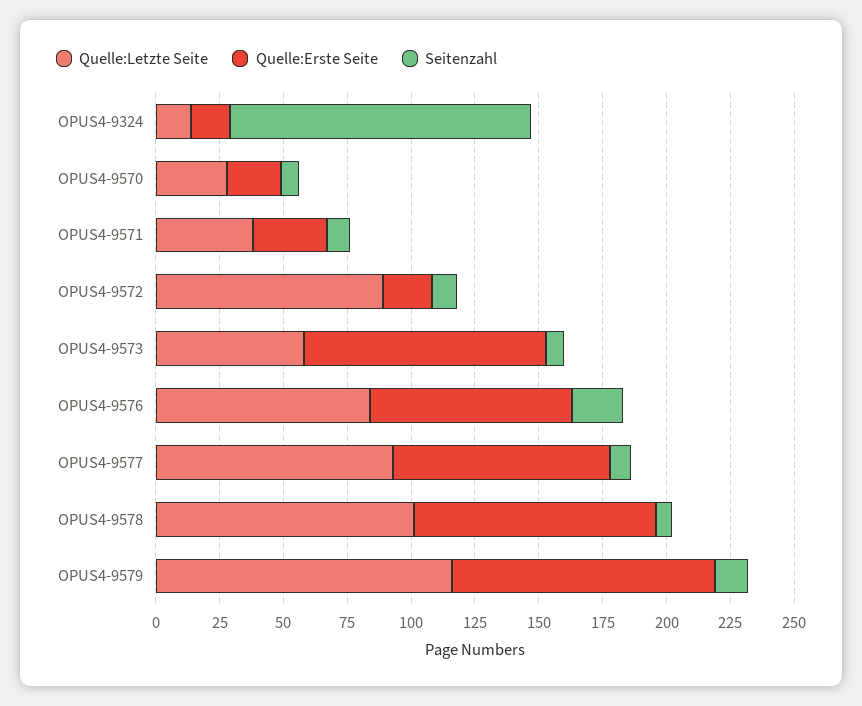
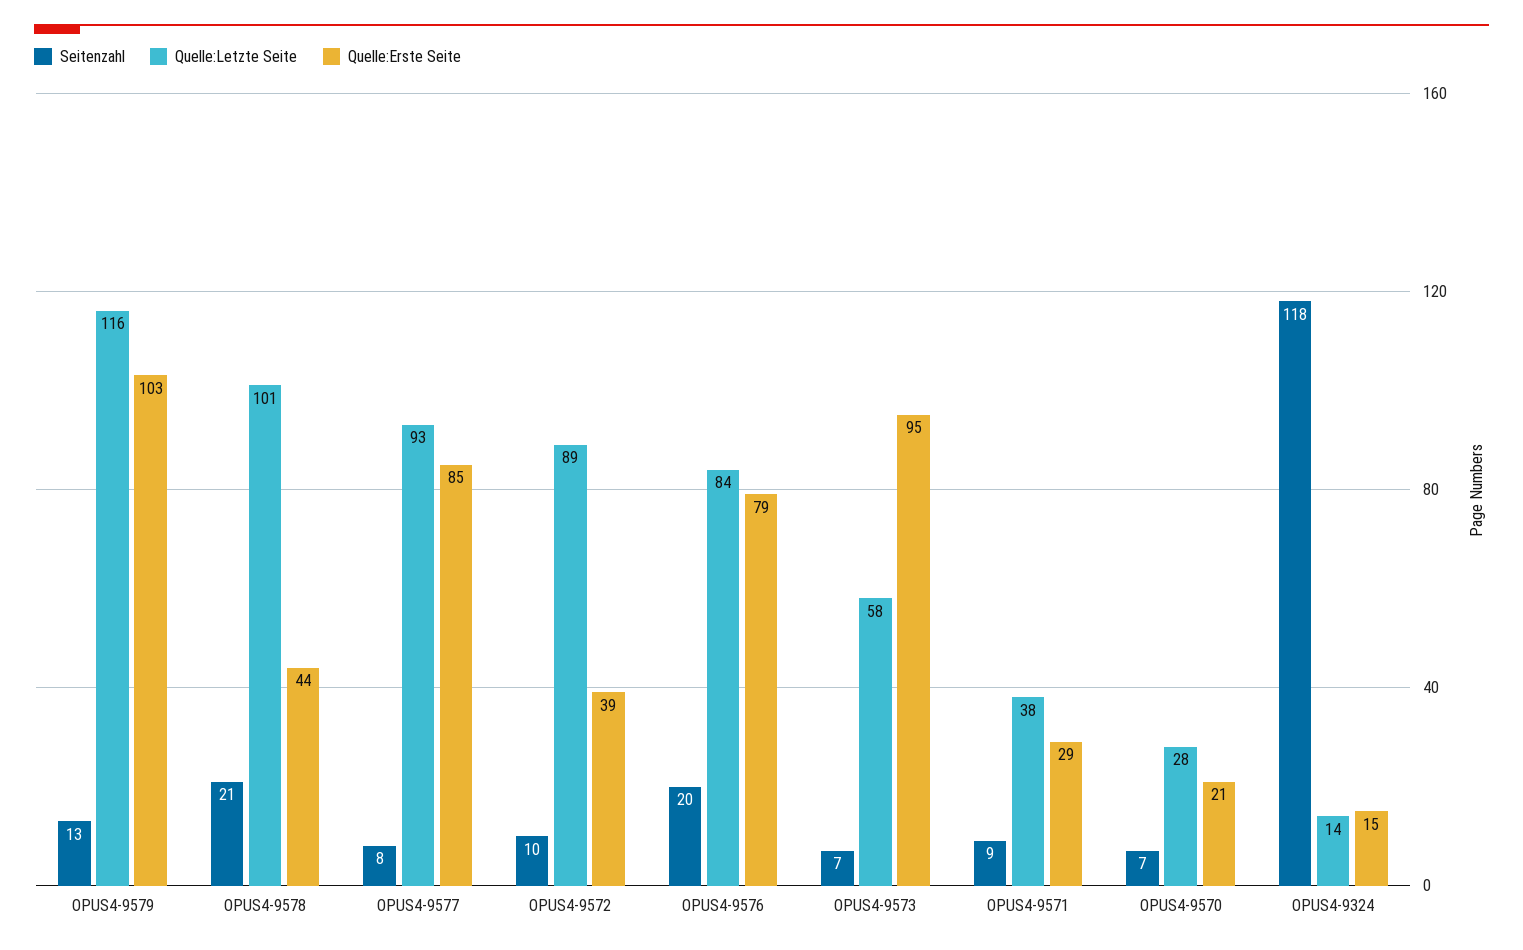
Quelle:Erste Seite, OPUS4-9572: 20 -> 39
Quelle:Erste Seite, OPUS4-9578: 95 -> 44
Seitenzahl, OPUS4-9578: 5 -> 21

